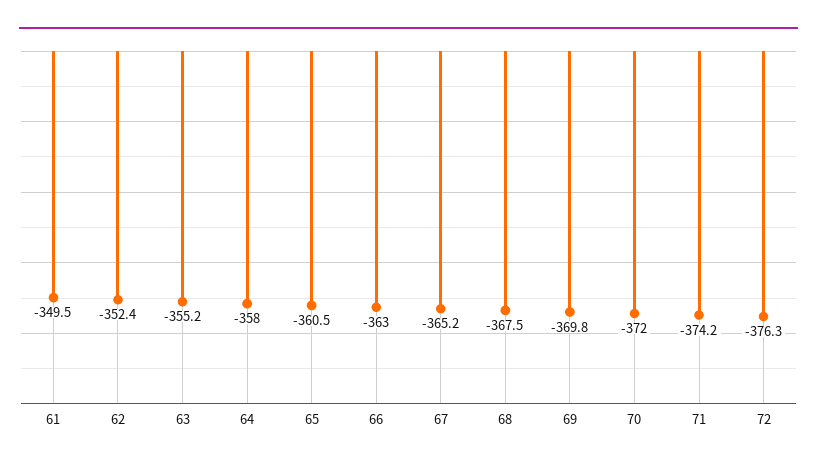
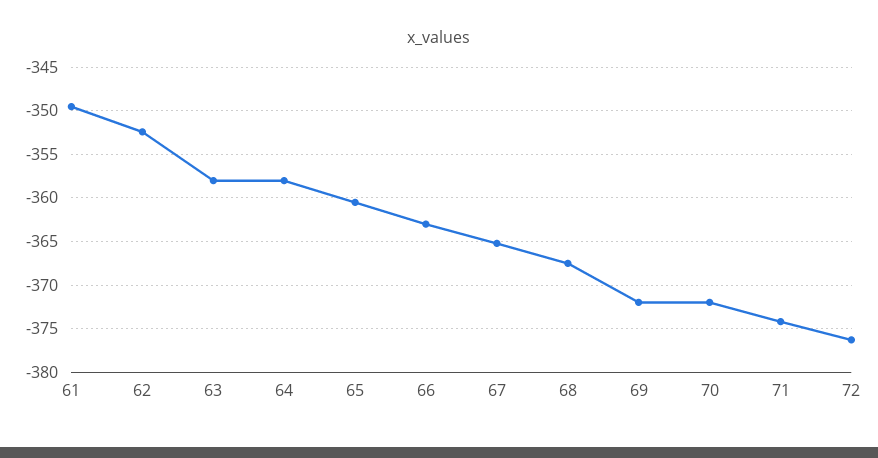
63: -355.2 -> -358
69: -369.8 -> -372

